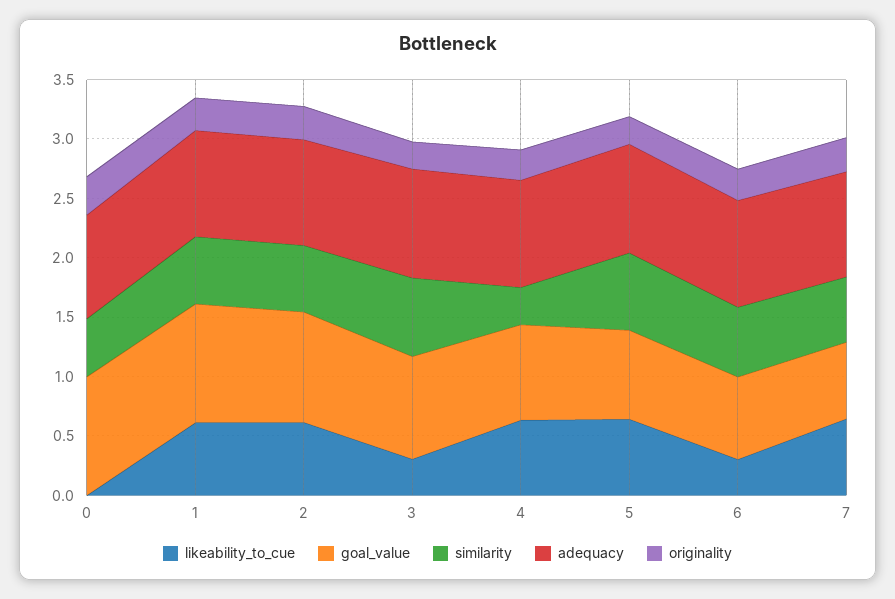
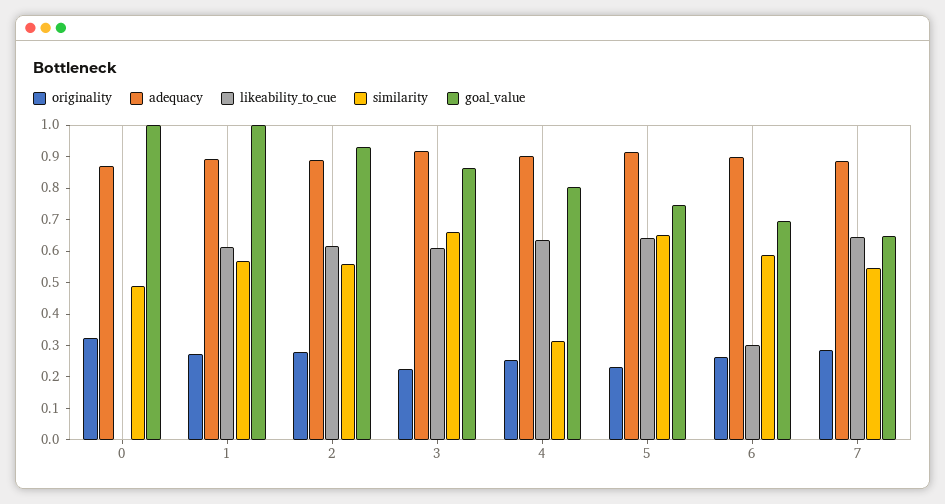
likeability_to_cue, 3: 0.3 -> 0.6

